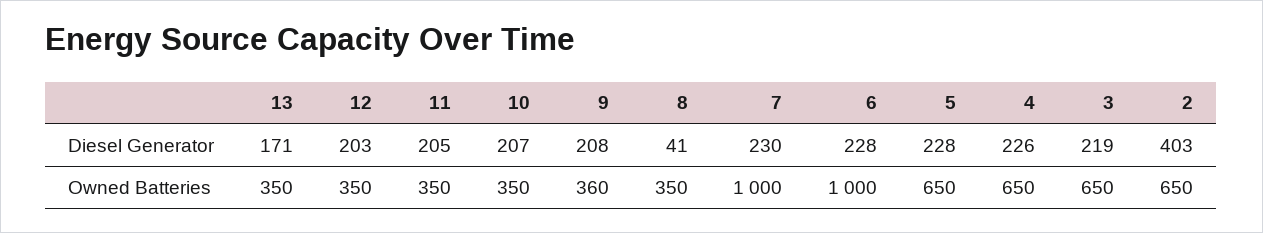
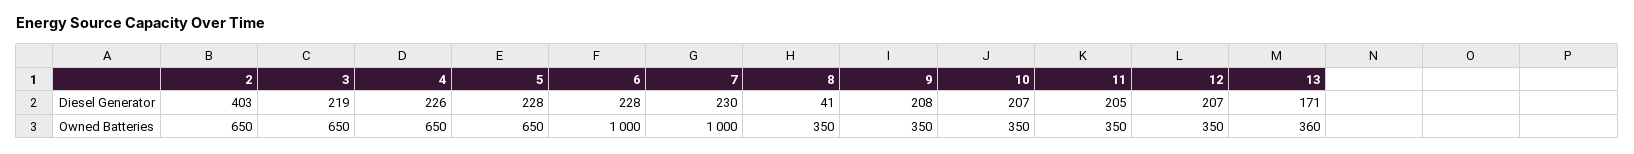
12, Diesel Generator: 203 -> 207
13, Owned Batteries: 350 -> 360
9, Owned Batteries: 360 -> 350

